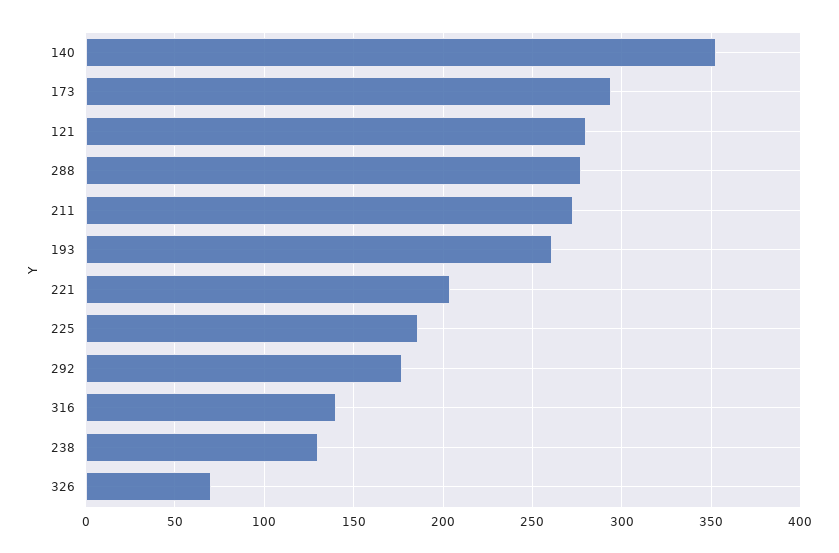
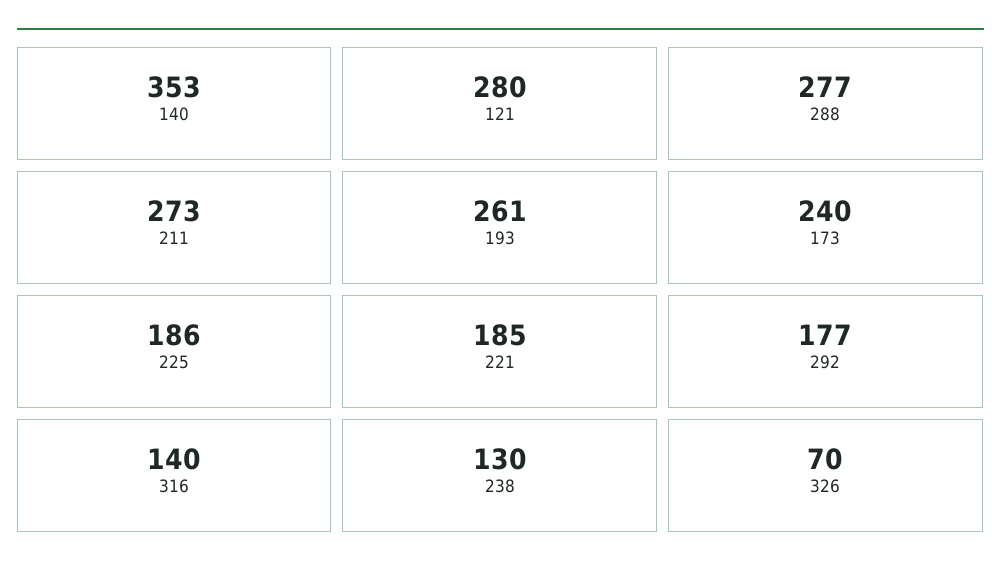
173: 295 -> 240
221: 205 -> 185

